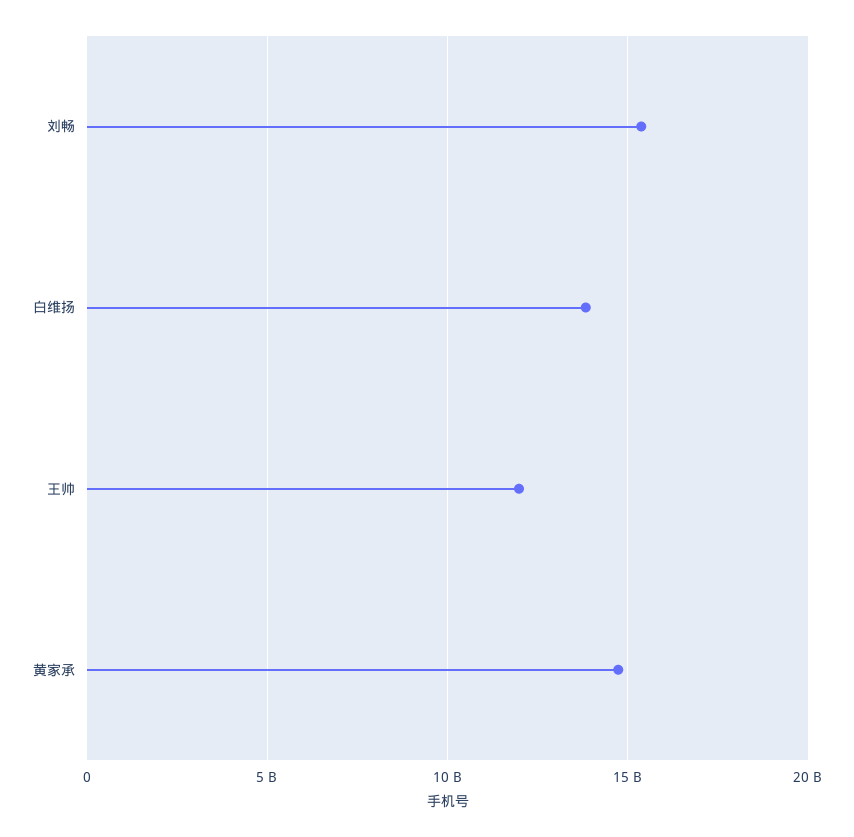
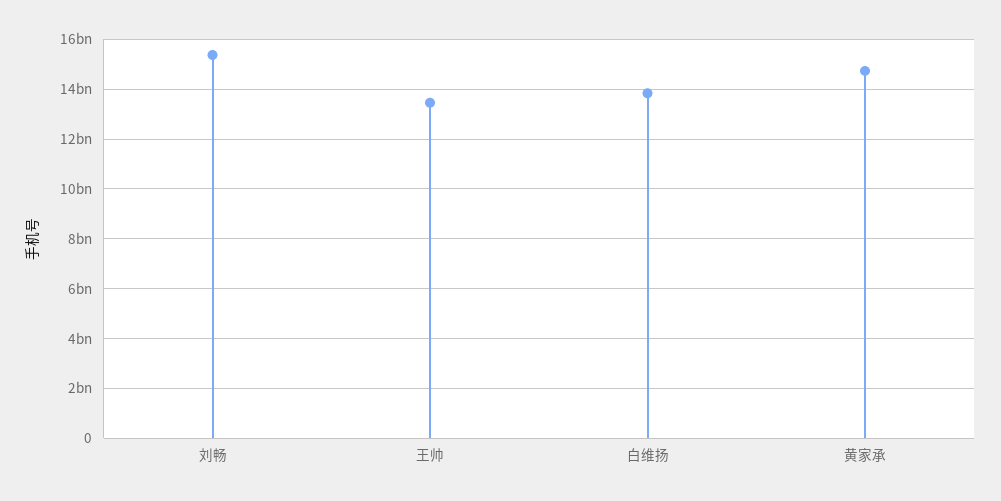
王帅: 12000000000 -> 13500000000

